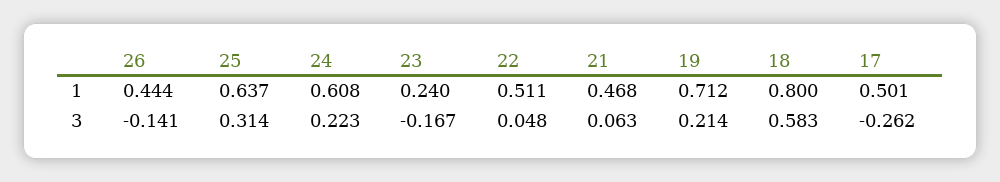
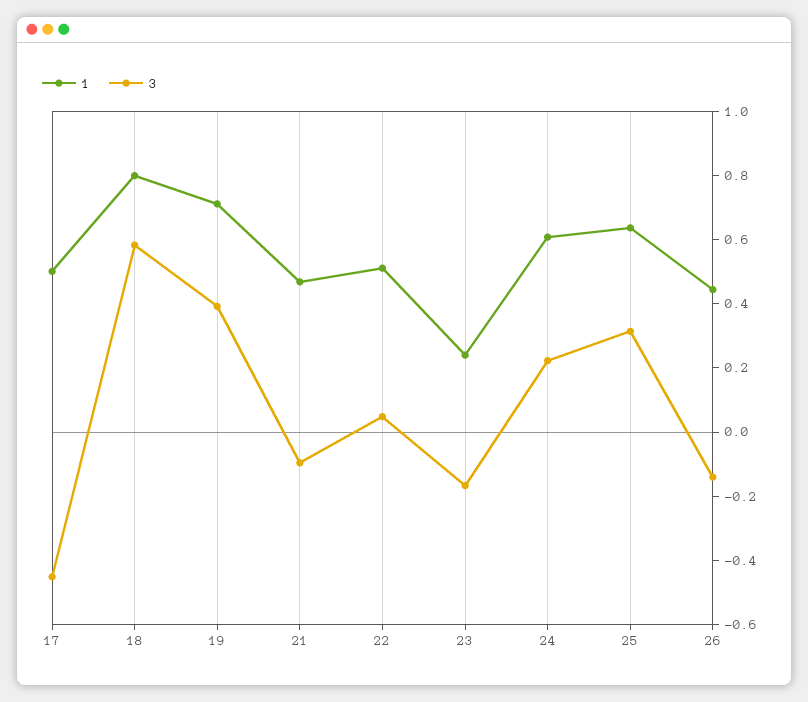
3, 21: 0.063 -> -0.1
3, 19: 0.214 -> 0.4
3, 17: -0.262 -> -0.45

